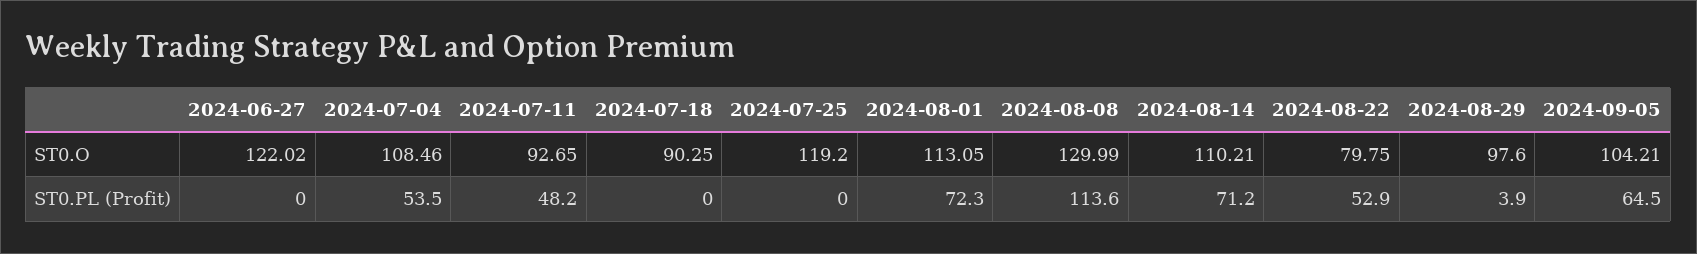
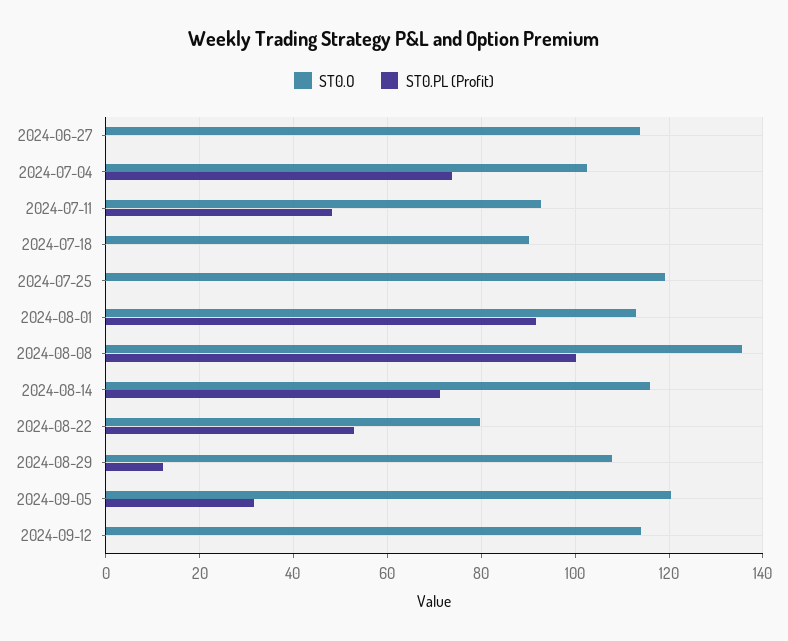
ST0.O, 2024-06-27: 122.02 -> 114
ST0.O, 2024-07-04: 108.46 -> 102
ST0.O, 2024-08-08: 129.99 -> 136
ST0.O, 2024-08-14: 110.21 -> 116
ST0.O, 2024-08-29: 97.6 -> 108
ST0.O, 2024-09-05: 104.21 -> 120
ST0.PL (Profit), 2024-07-04: 53.5 -> 74
ST0.PL (Profit), 2024-08-01: 72.3 -> 92
ST0.PL (Profit), 2024-08-08: 113.6 -> 100
ST0.PL (Profit), 2024-08-29: 3.9 -> 12
ST0.PL (Profit), 2024-09-05: 64.5 -> 32
ST0.O, 2024-09-12: none -> 114
ST0.PL (Profit), 2024-09-12: none -> 0

